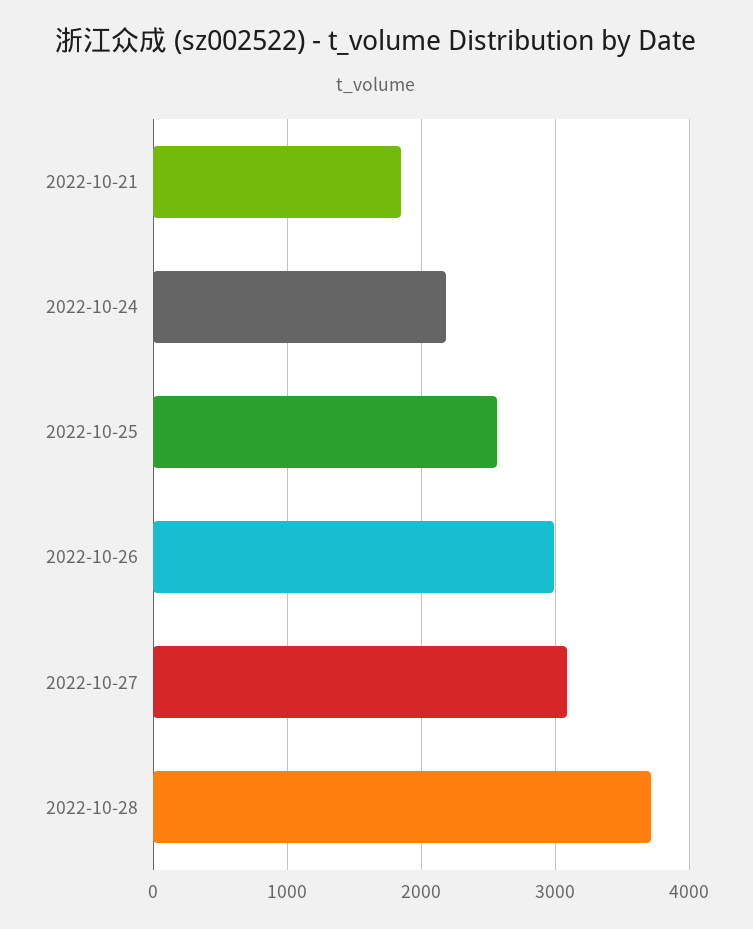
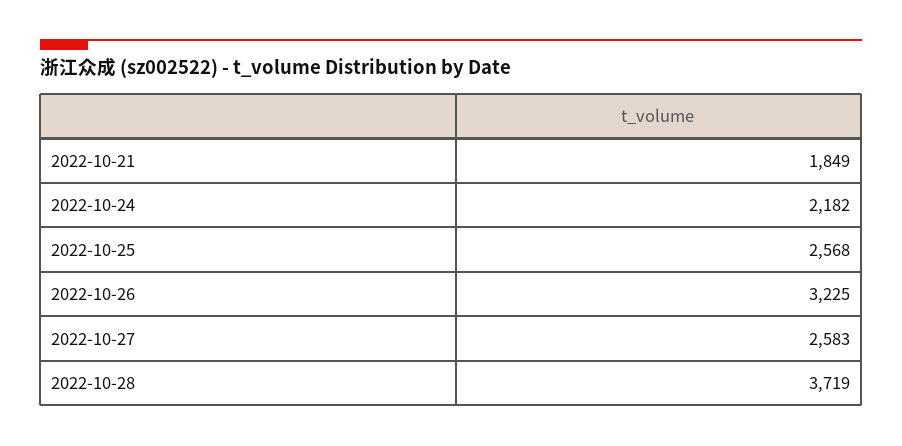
2022-10-26: 3000 -> 3225
2022-10-27: 3100 -> 2583

